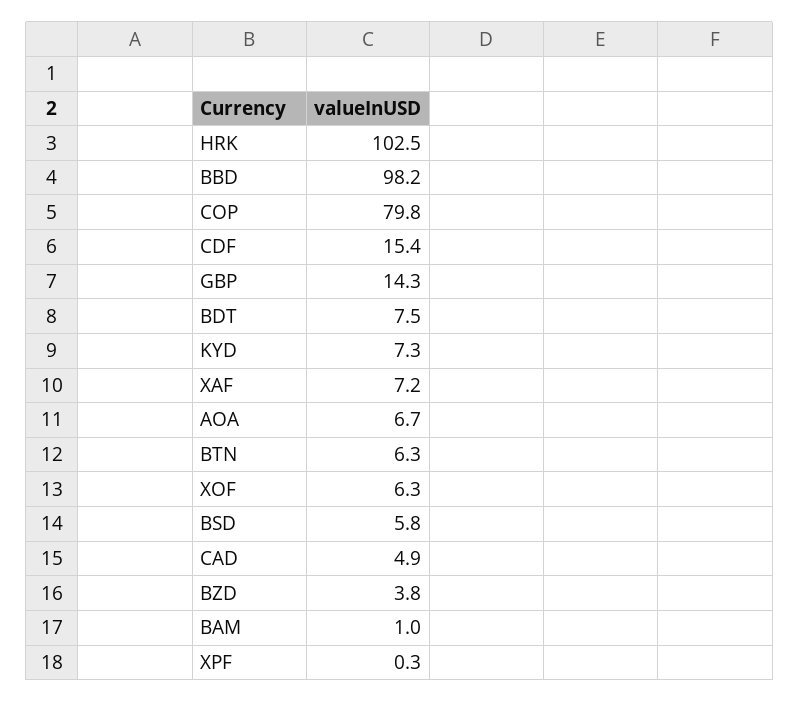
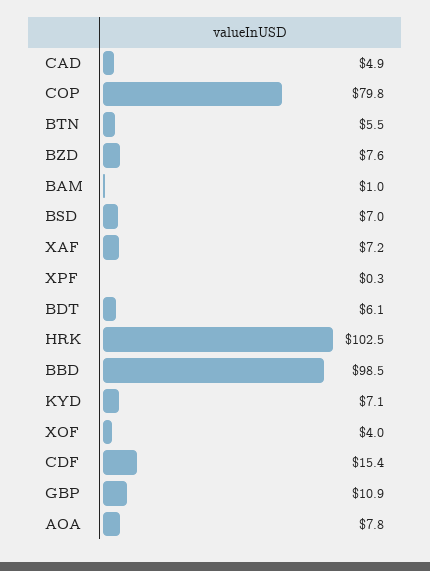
BBD: 98.2 -> 98.5
GBP: 14.3 -> 10.9
BDT: 7.5 -> 6.1
KYD: 7.3 -> 7.1
AOA: 6.7 -> 7.8
BTN: 6.3 -> 5.5
XOF: 6.3 -> 4
BSD: 5.8 -> 7
BZD: 3.8 -> 7.6

